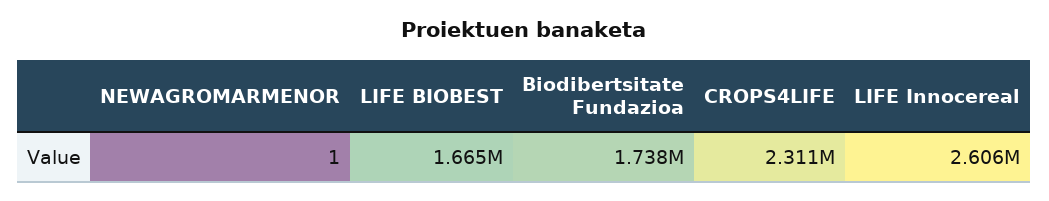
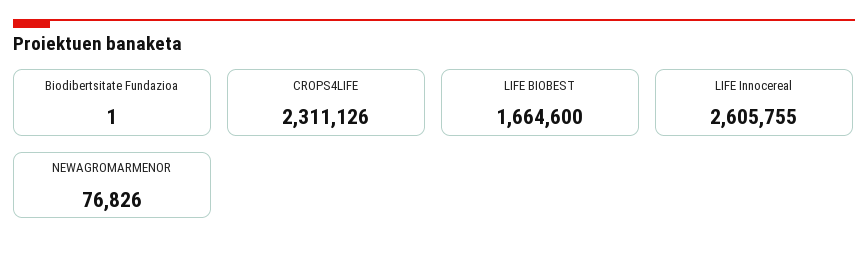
NEWAGROMARMENOR: 1 -> 76826
Biodibertsitate Fundazioa: 1738000 -> 1

